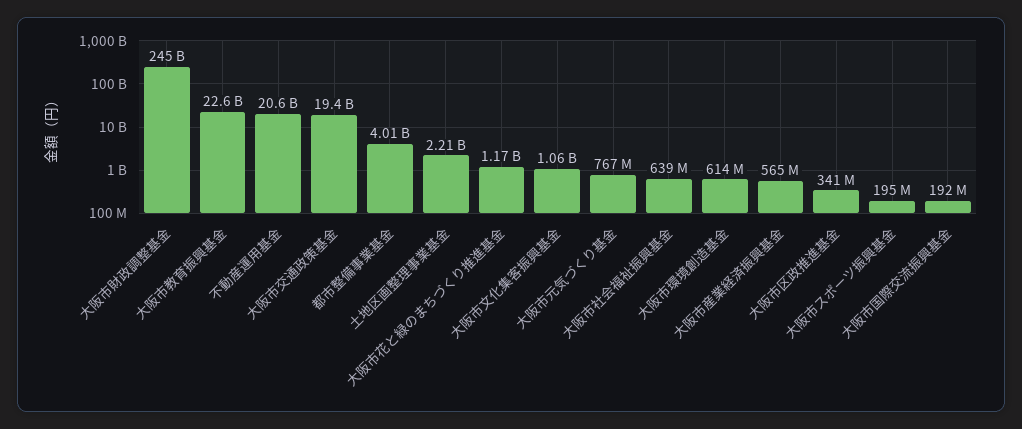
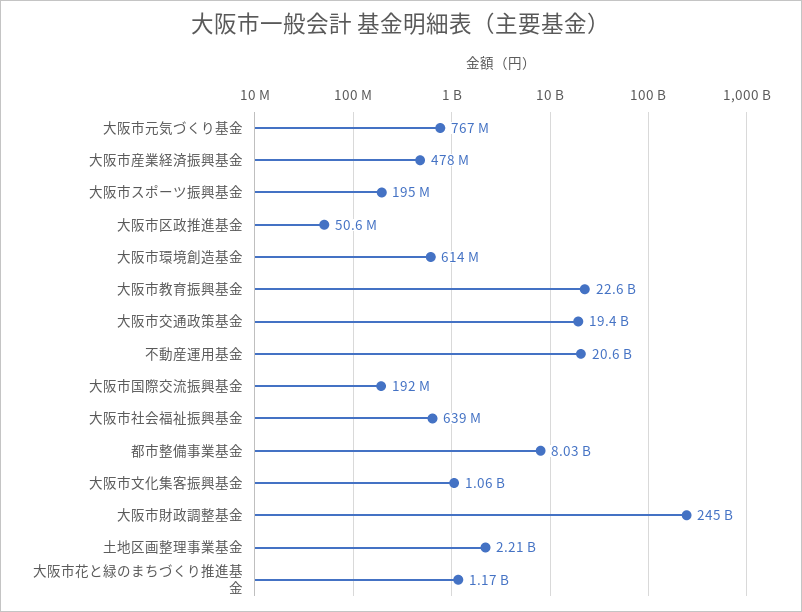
都市整備事業基金: 4010000000 -> 8030000000
大阪市産業経済振興基金: 565000000 -> 478000000
大阪市区政推進基金: 341000000 -> 50600000

